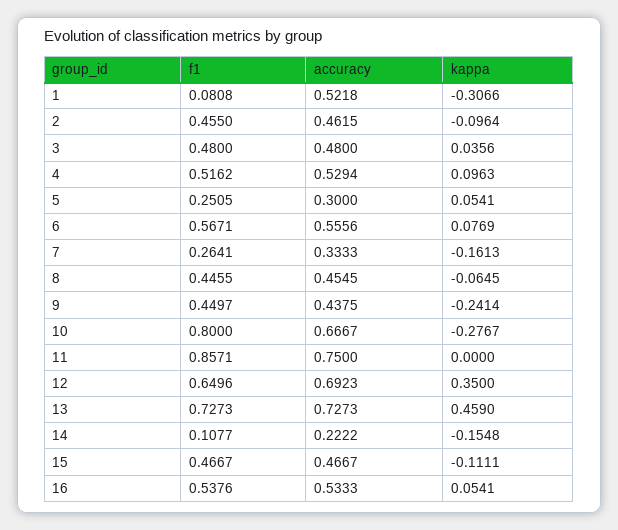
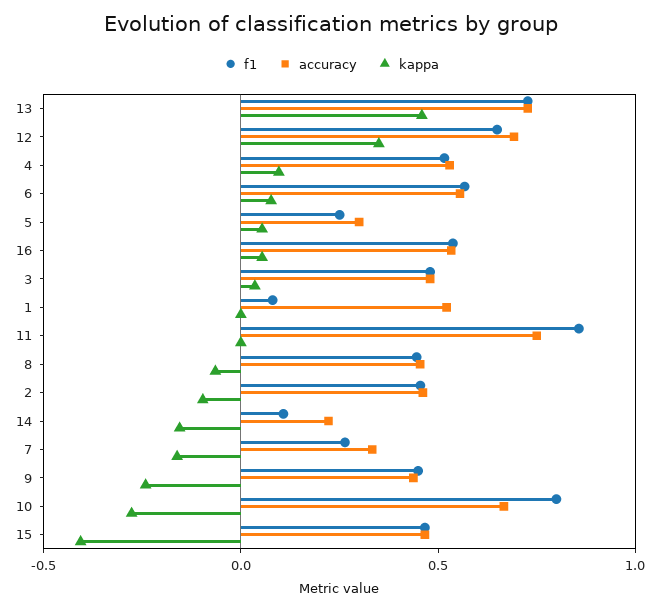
kappa, 1: -0.3066 -> 0
kappa, 15: -0.1111 -> -0.4

